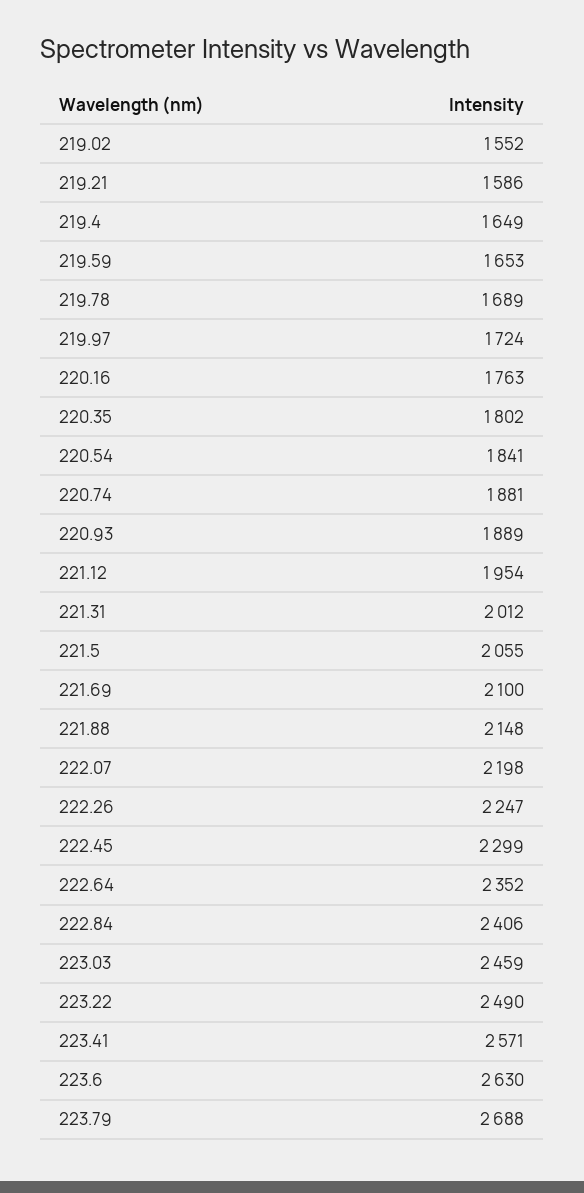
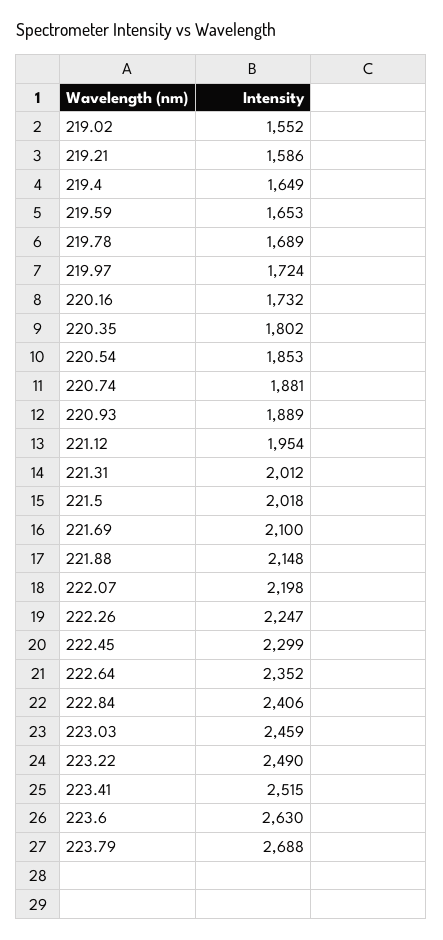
220.16: 1763 -> 1732
220.54: 1841 -> 1853
221.5: 2055 -> 2018
223.41: 2571 -> 2515

